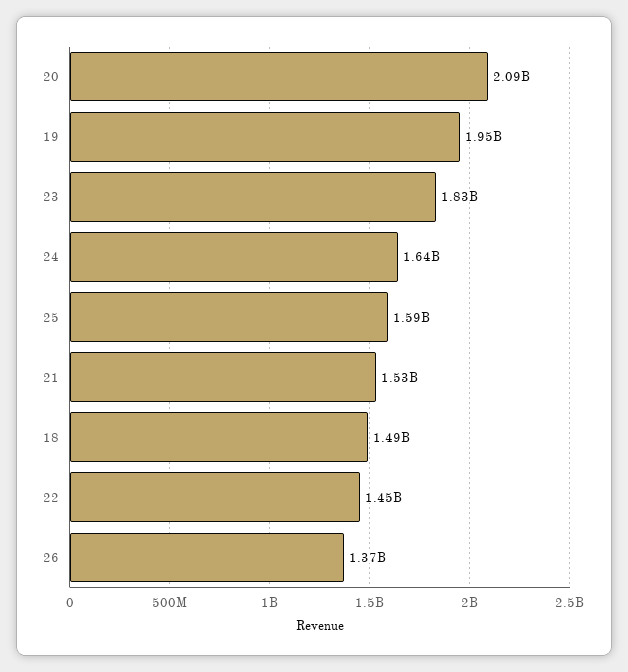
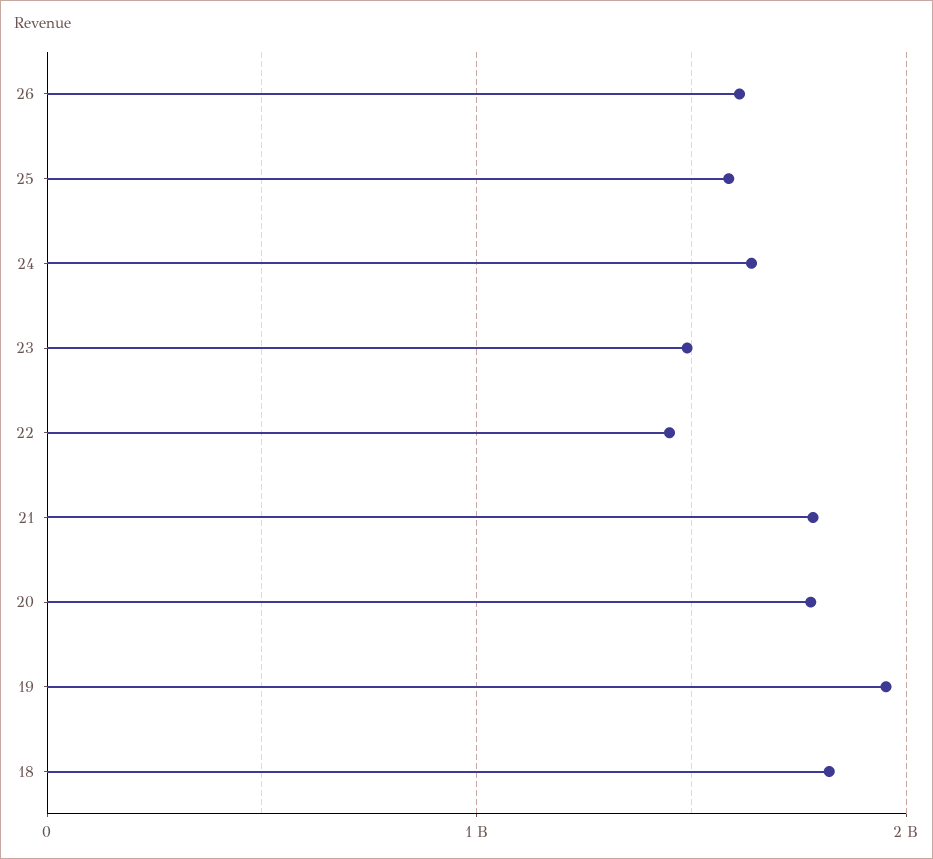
20: 2090000000 -> 1800000000
23: 1830000000 -> 1500000000
21: 1530000000 -> 1800000000
18: 1490000000 -> 1800000000
26: 1370000000 -> 1600000000

